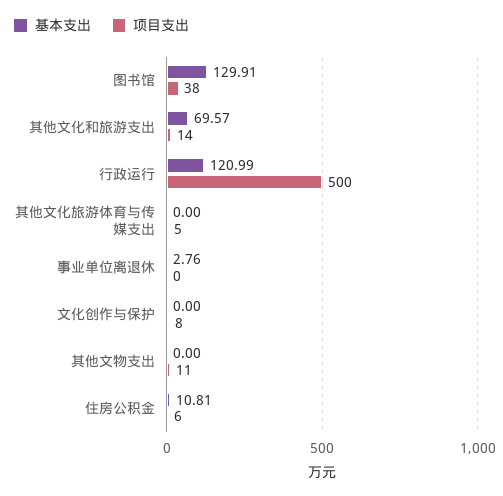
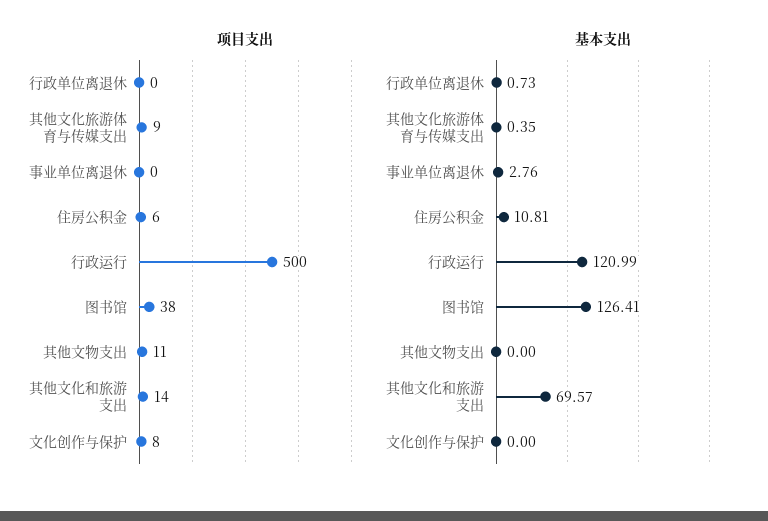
基本支出, 图书馆: 129.91 -> 126.41
基本支出, 其他文化旅游体育与传媒支出: 0 -> 0.35
项目支出, 其他文化旅游体育与传媒支出: 5 -> 9
项目支出, 行政单位离退休: none -> 0
基本支出, 行政单位离退休: none -> 0.73

